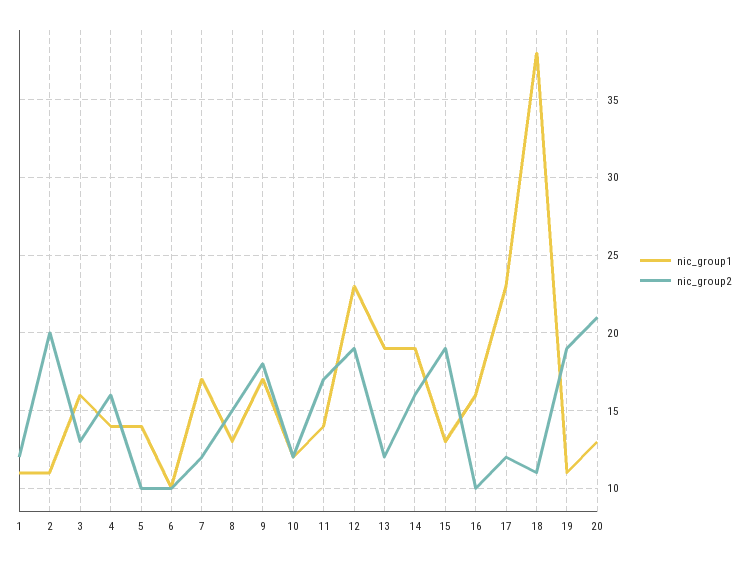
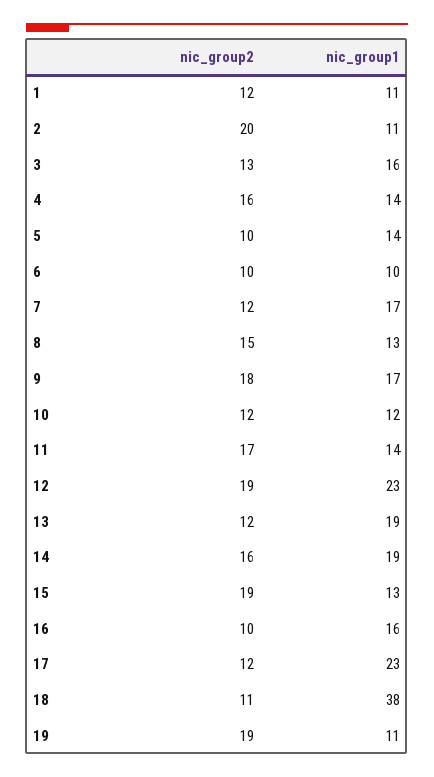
nic_group1, 20: 13 -> none
nic_group2, 20: 21 -> none

